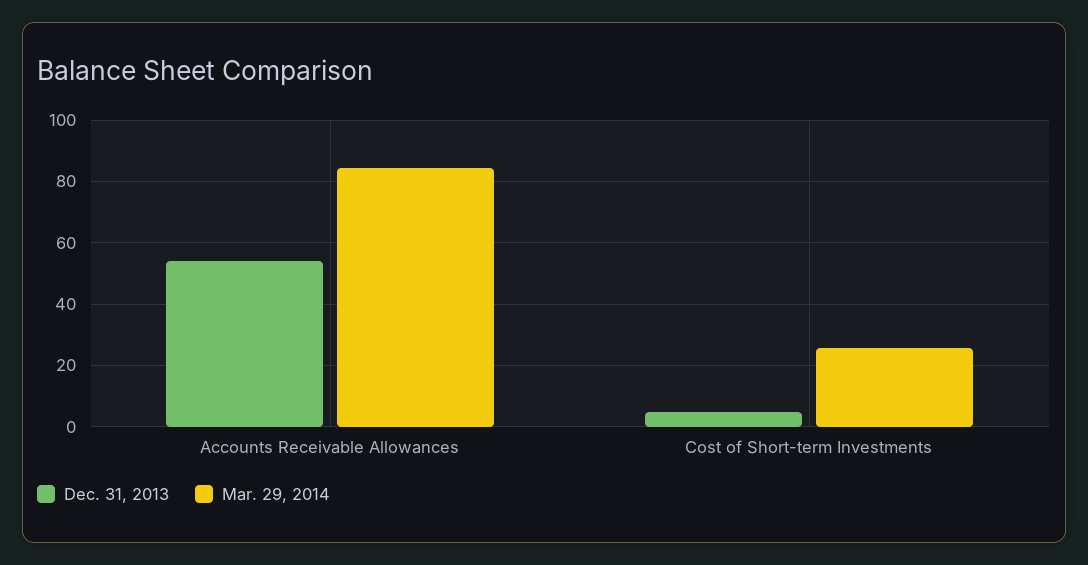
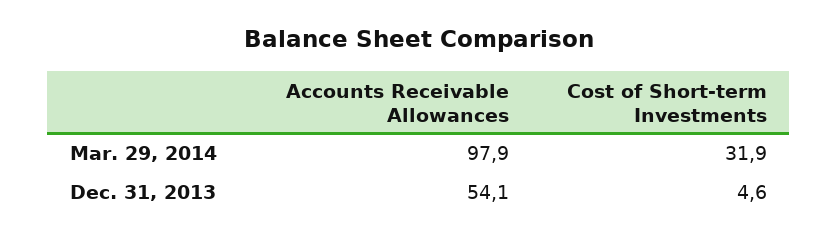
Mar. 29, 2014, Accounts Receivable Allowances: 84 -> 97.9
Mar. 29, 2014, Cost of Short-term Investments: 26 -> 31.9

